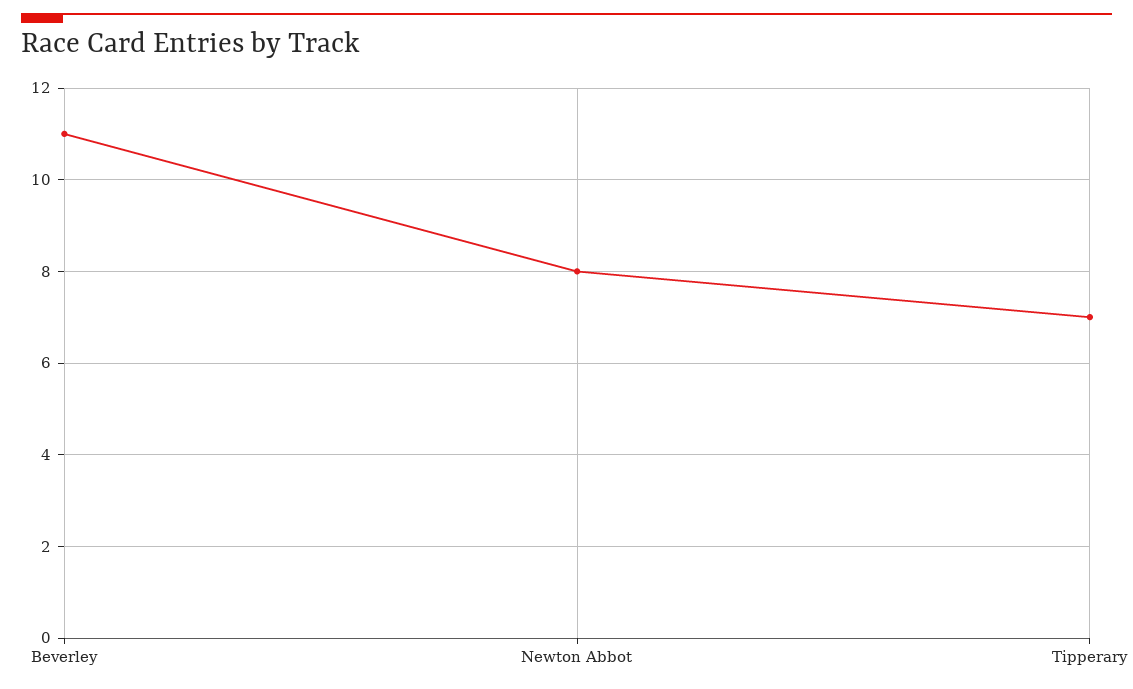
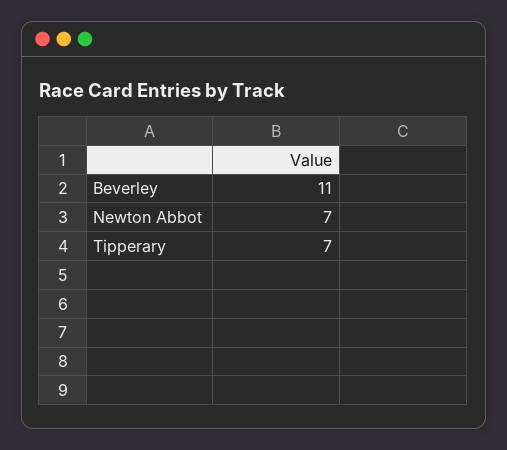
Newton Abbot: 8 -> 7

